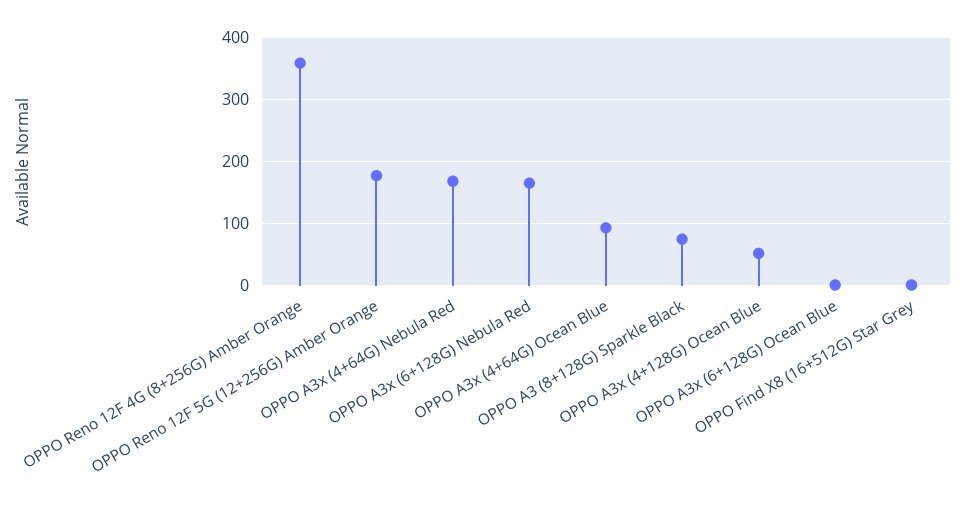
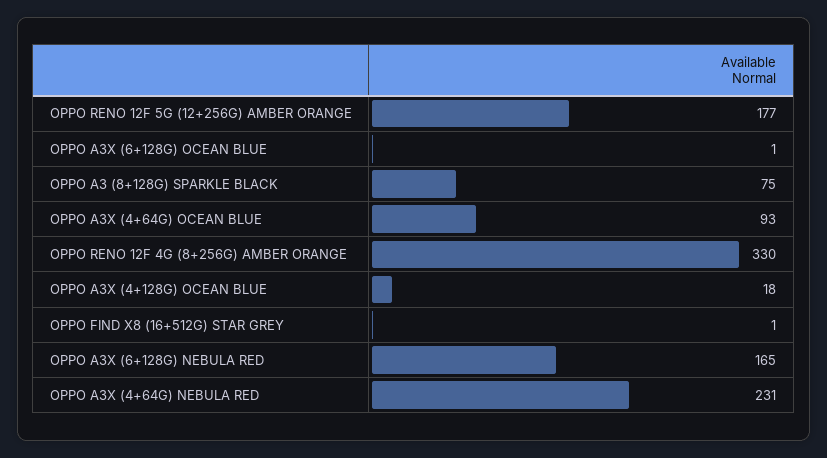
OPPO Reno 12F 4G (8+256G) Amber Orange: 360 -> 330
OPPO A3x (4+64G) Nebula Red: 170 -> 231
OPPO A3x (4+128G) Ocean Blue: 50 -> 18

